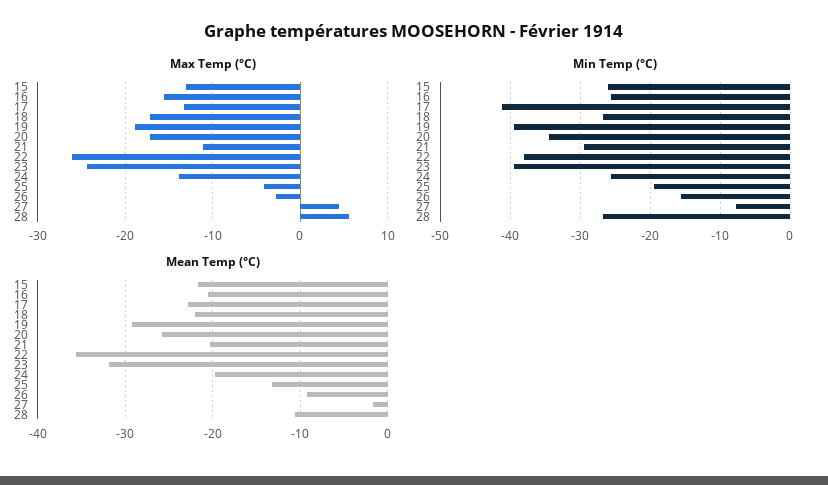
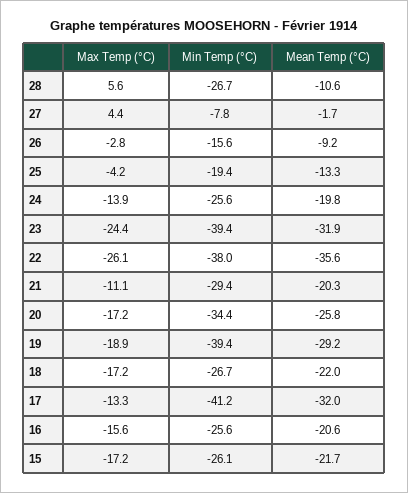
Max Temp (°C), 15: -13 -> -17.2
Mean Temp (°C), 17: -23 -> -32

